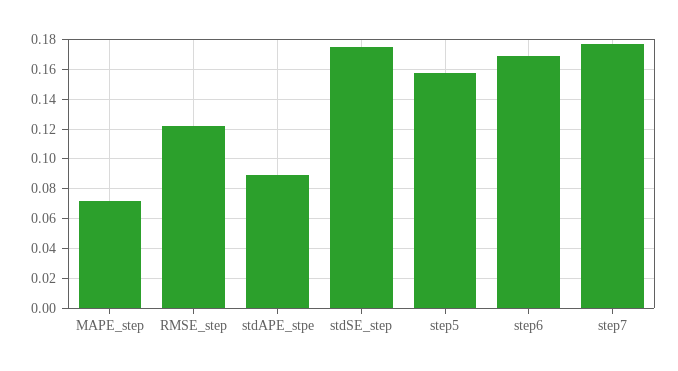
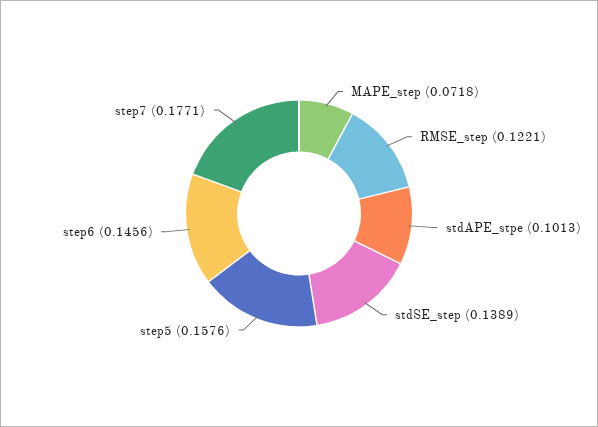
stdAPE_stpe: 0.09 -> 0.1013
stdSE_step: 0.175 -> 0.1389
step6: 0.17 -> 0.1456

